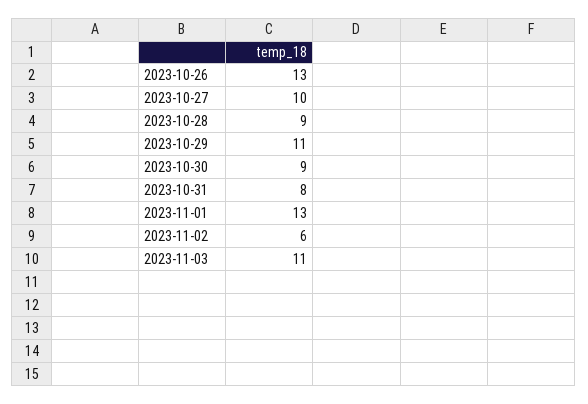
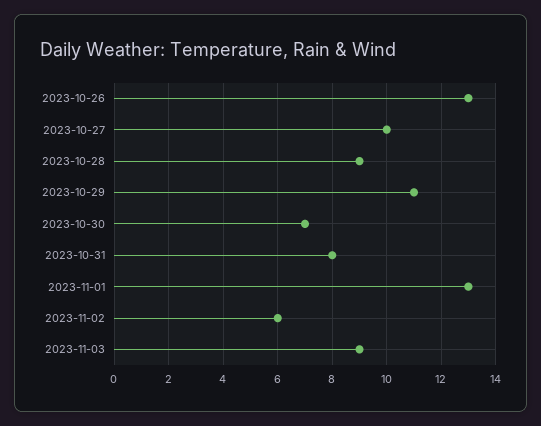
2023-10-30: 9 -> 7
2023-11-03: 11 -> 9

